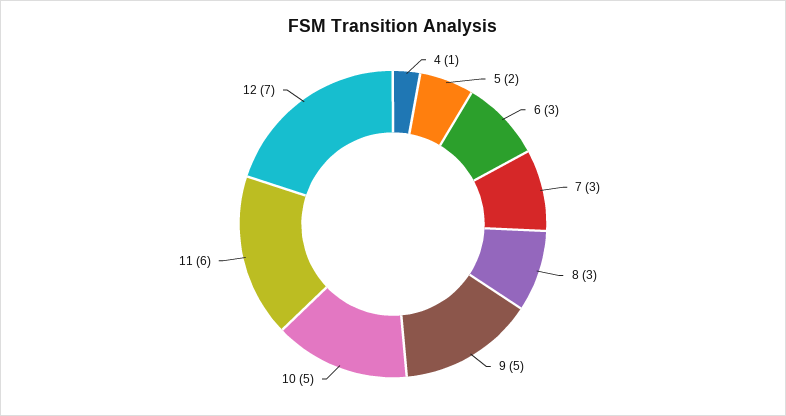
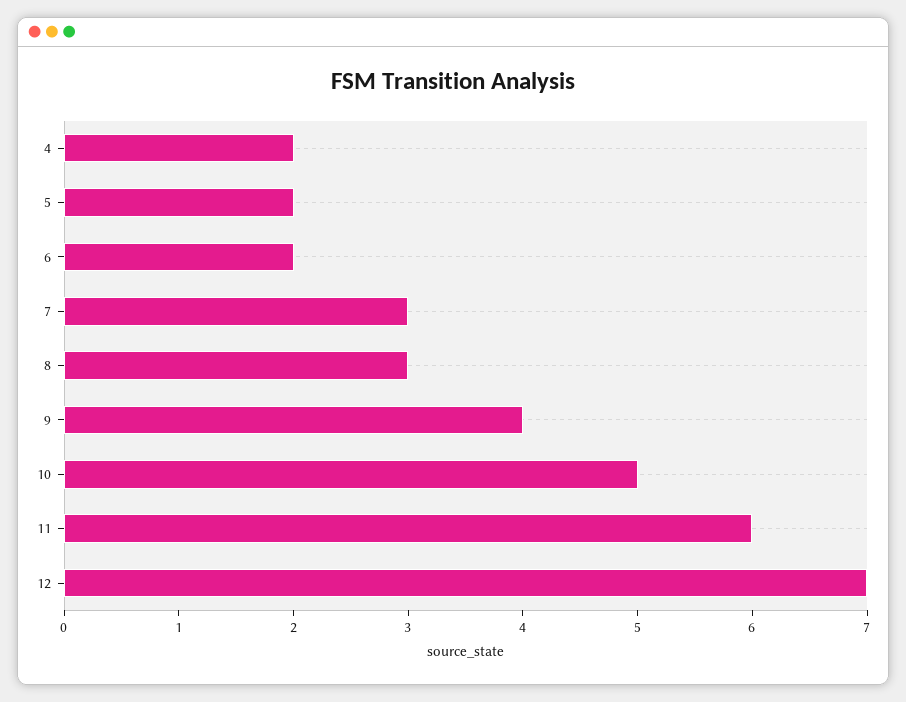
4: 1 -> 2
6: 3 -> 2
9: 5 -> 4

